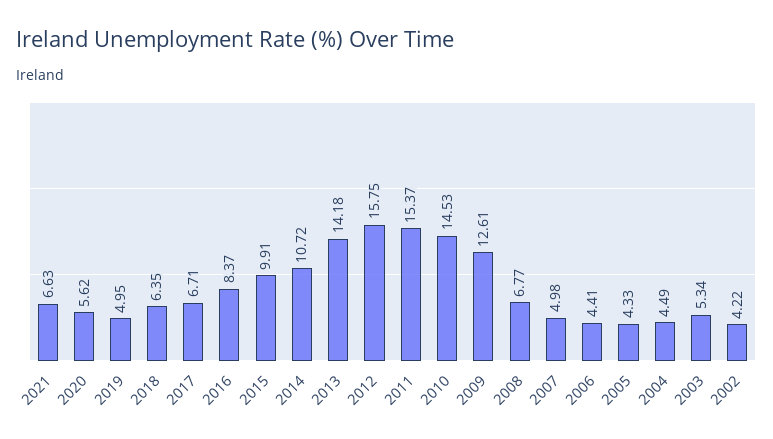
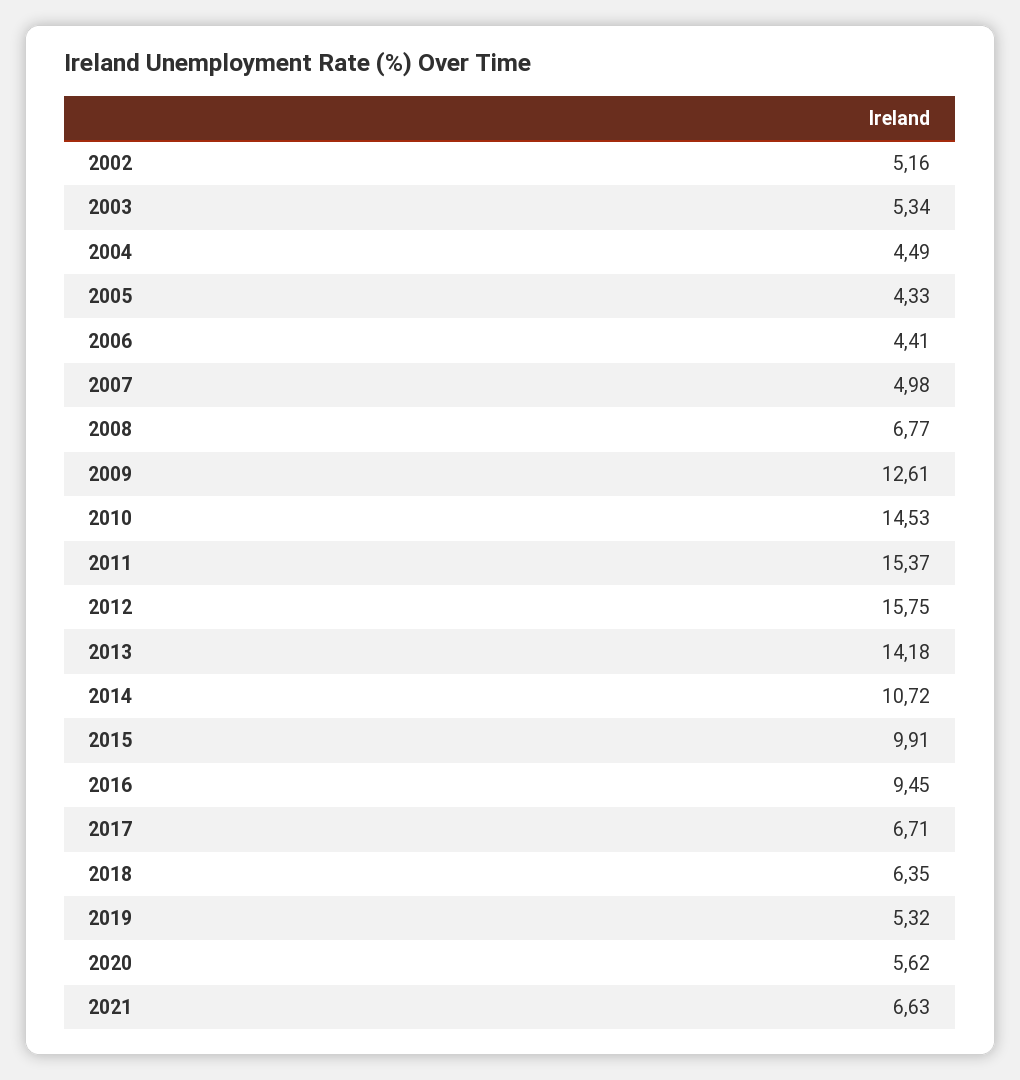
2019: 4.95 -> 5.32
2016: 8.37 -> 9.45
2002: 4.22 -> 5.16

